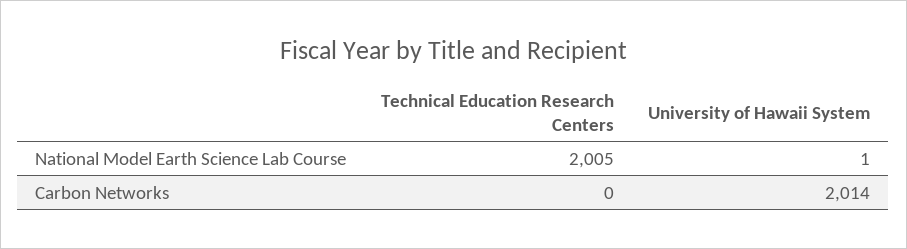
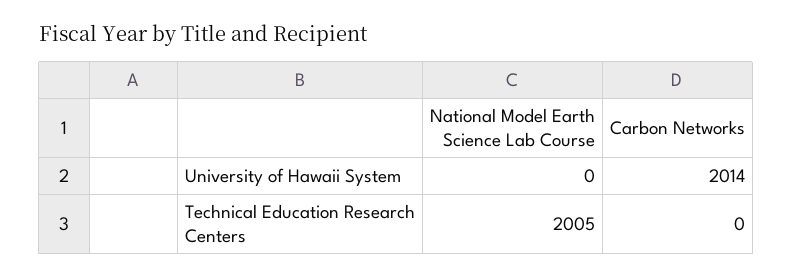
University of Hawaii System, National Model Earth Science Lab Course: 1 -> 0

